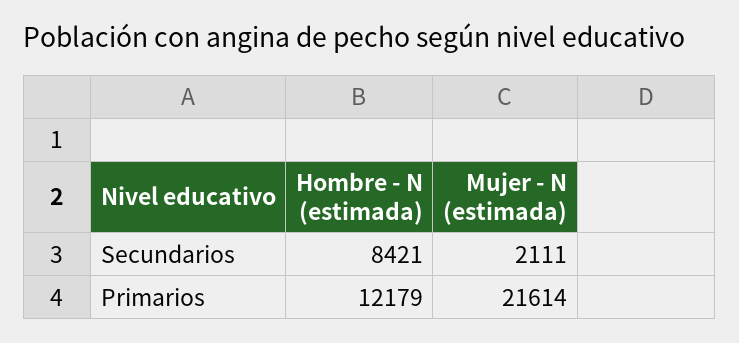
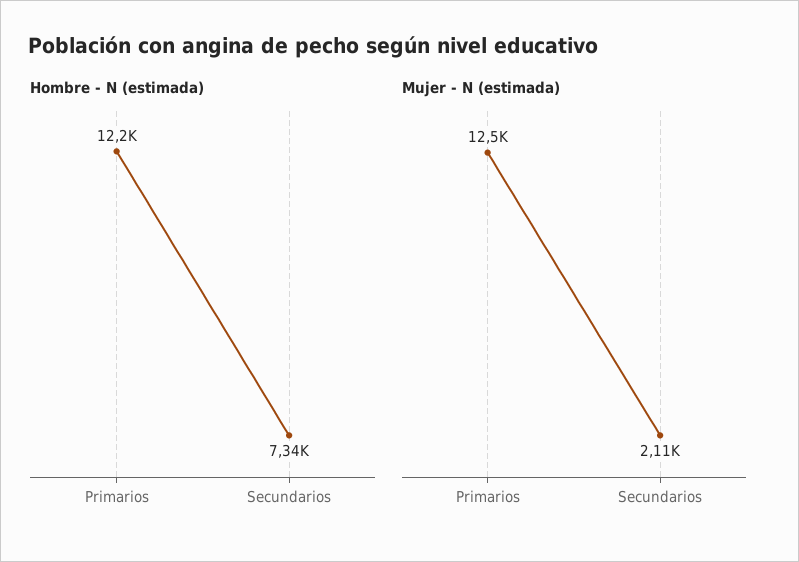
Hombre - N (estimada), Secundarios: 8421 -> 7340
Mujer - N (estimada), Primarios: 21614 -> 12500

